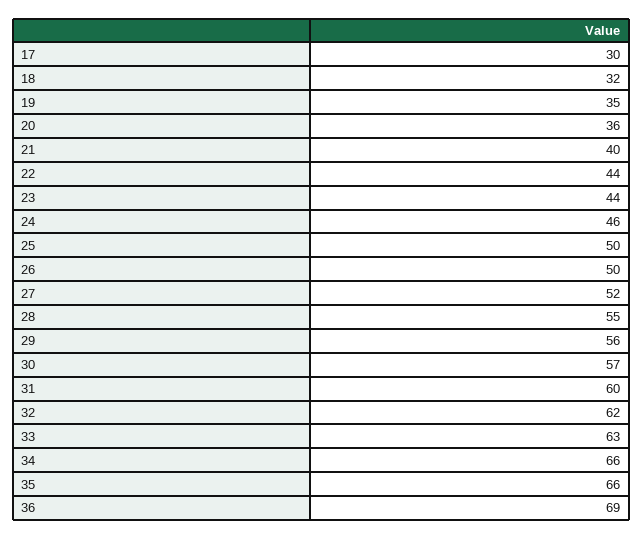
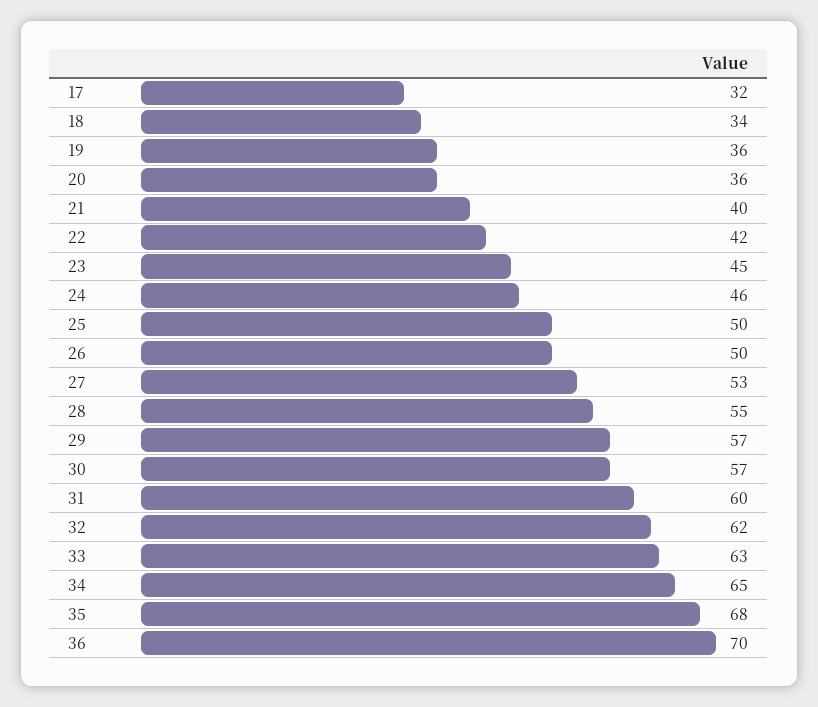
17: 30 -> 32
18: 32 -> 34
19: 35 -> 36
22: 44 -> 42
23: 44 -> 45
27: 52 -> 53
29: 56 -> 57
34: 66 -> 65
35: 66 -> 68
36: 69 -> 70

